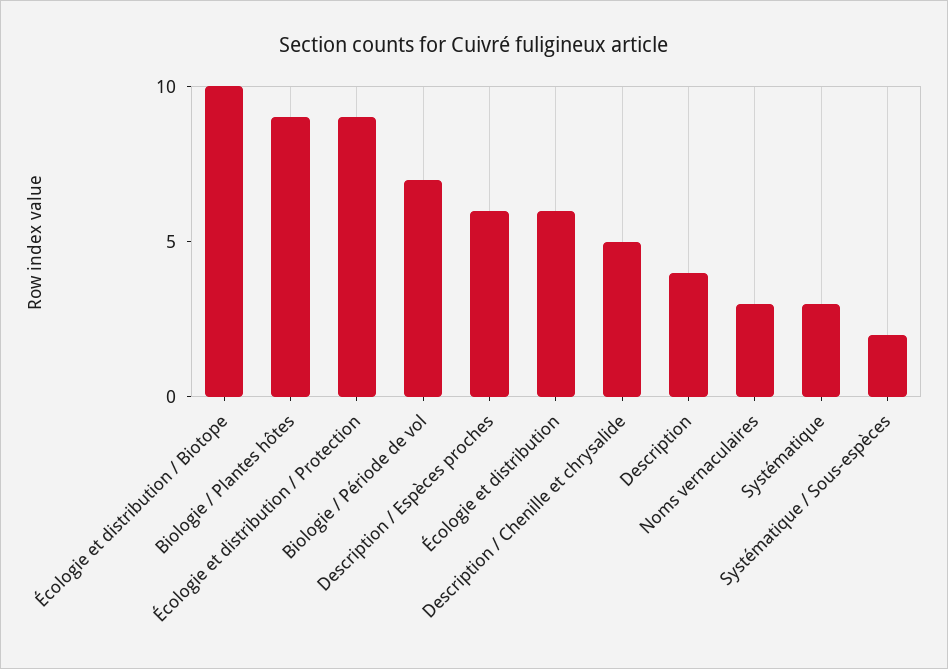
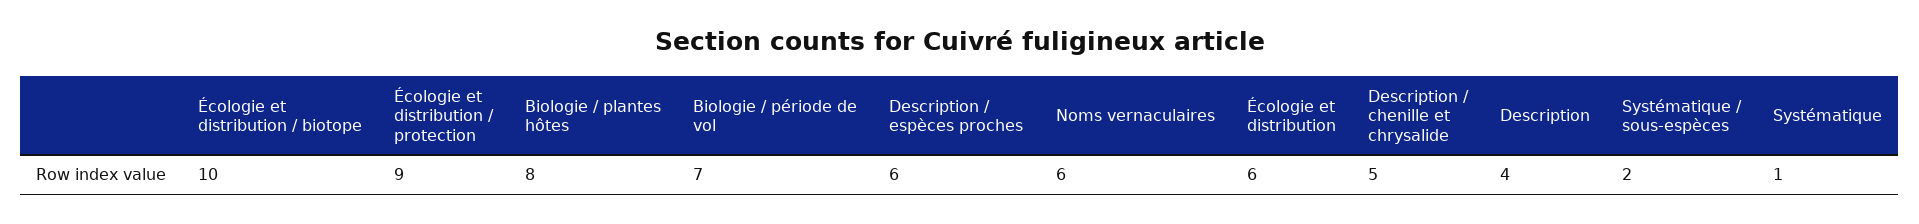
Biologie / Plantes hôtes: 9 -> 8
Noms vernaculaires: 3 -> 6
Systématique: 3 -> 1

